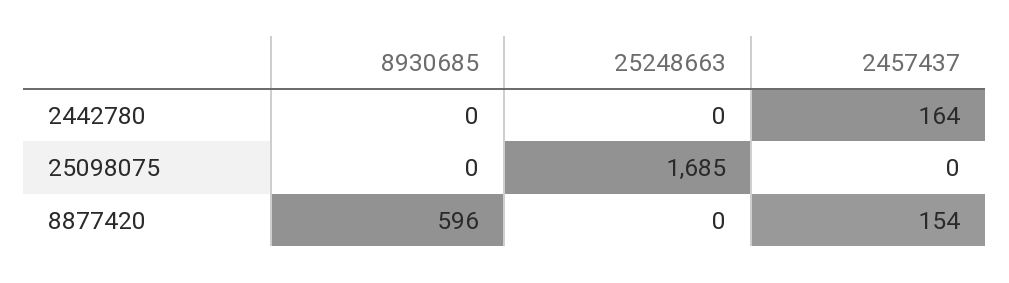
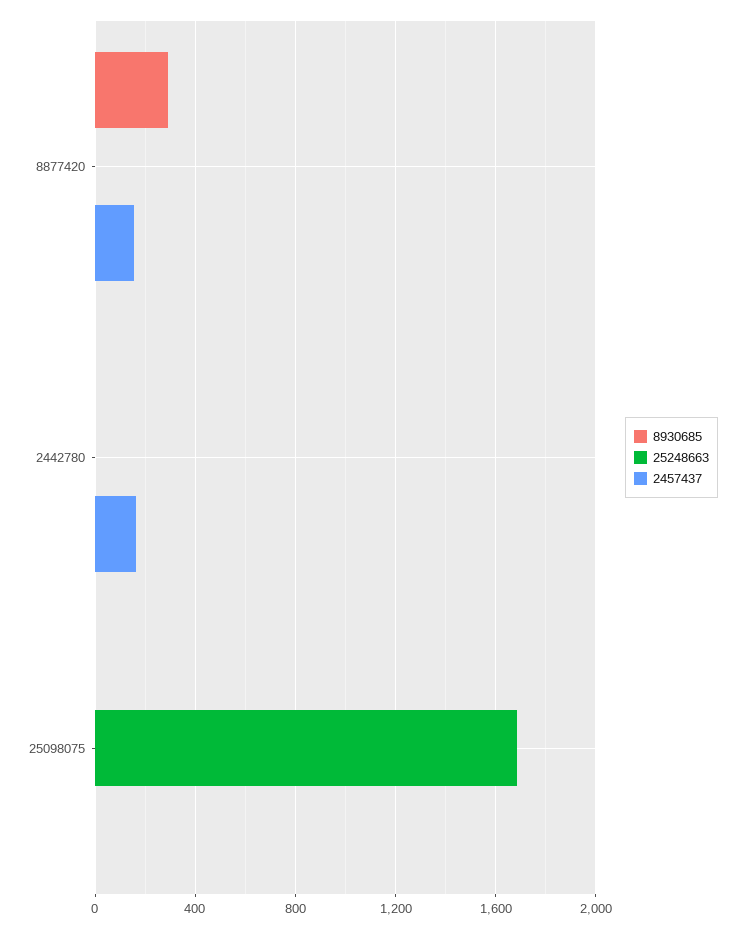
8930685, 8877420: 596 -> 300

